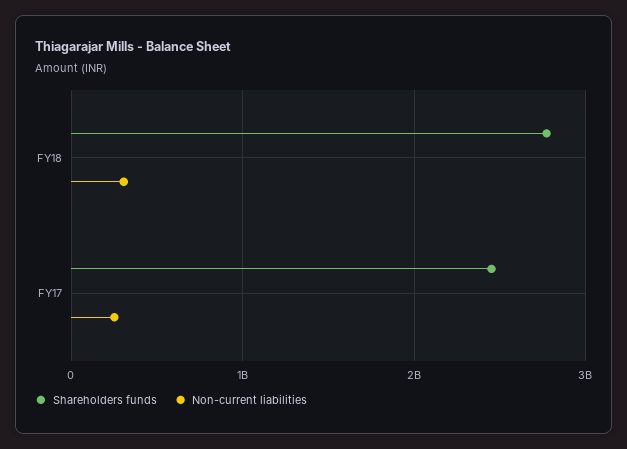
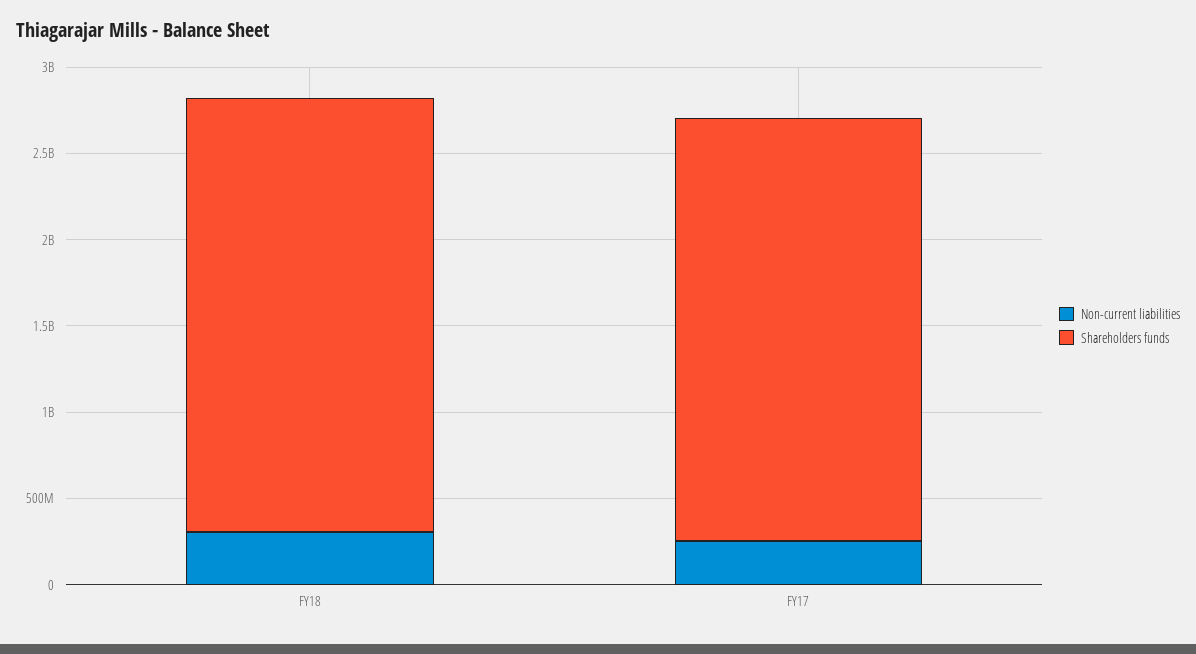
Shareholders funds, FY18: 2800000000 -> 2500000000

